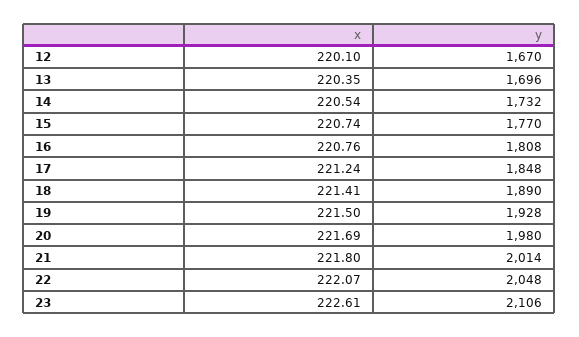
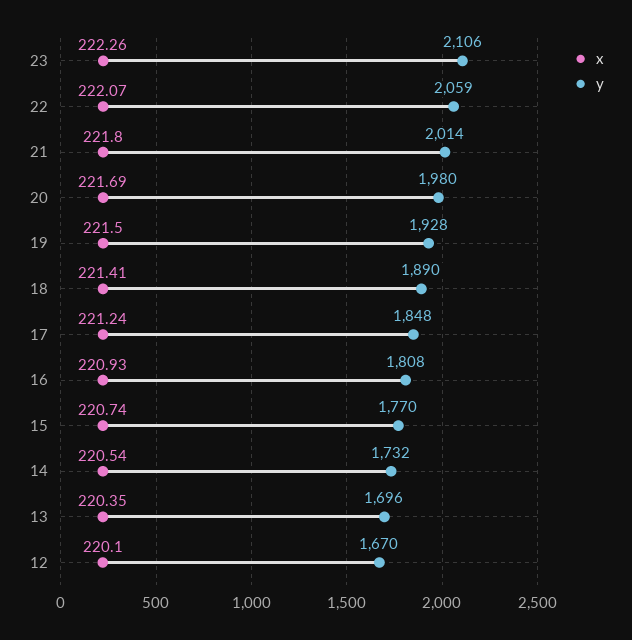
x, 16: 220.76 -> 220.93
y, 22: 2048 -> 2059
x, 23: 222.61 -> 222.26

